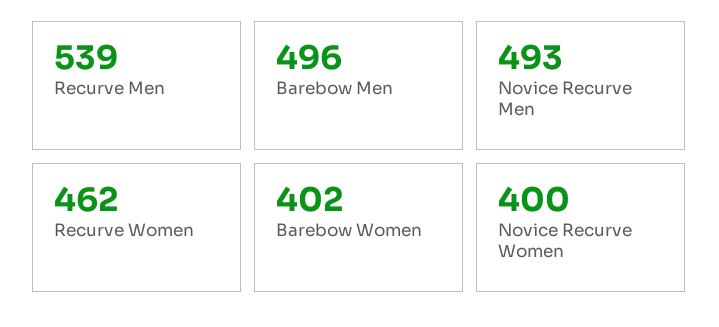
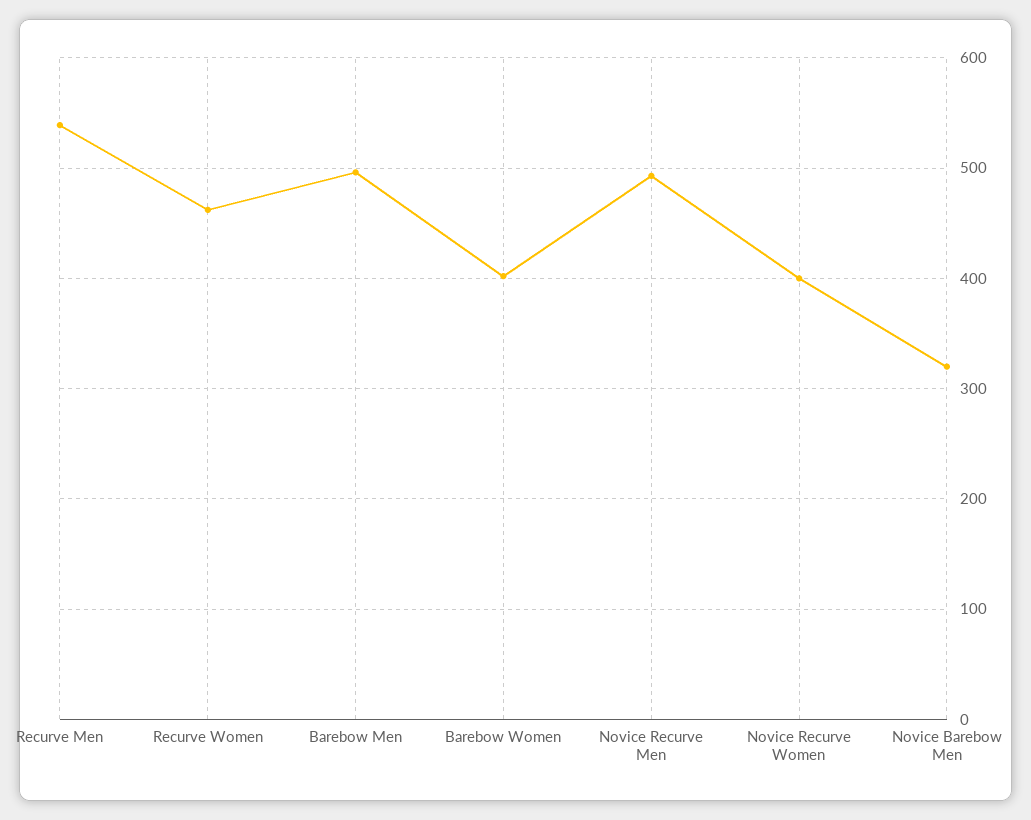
Novice Barebow Men: none -> 320

